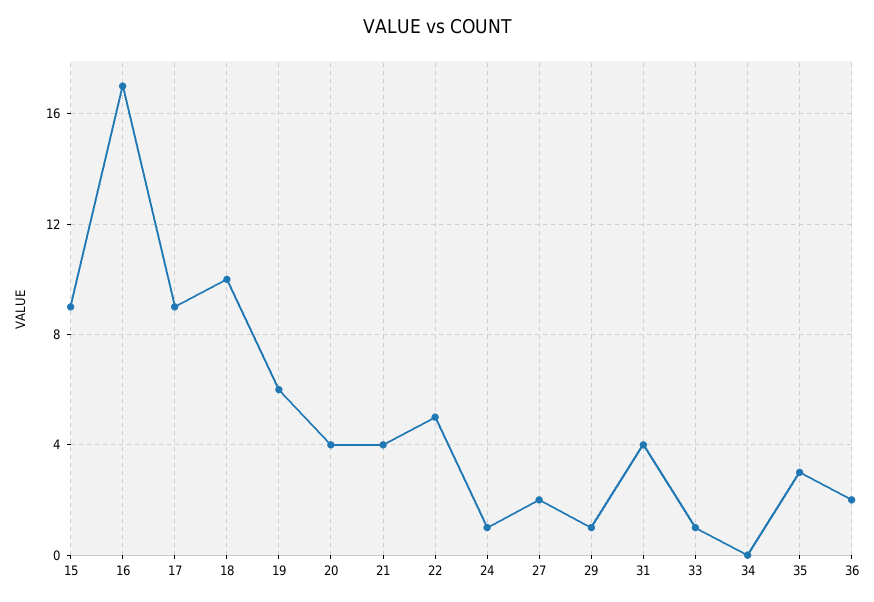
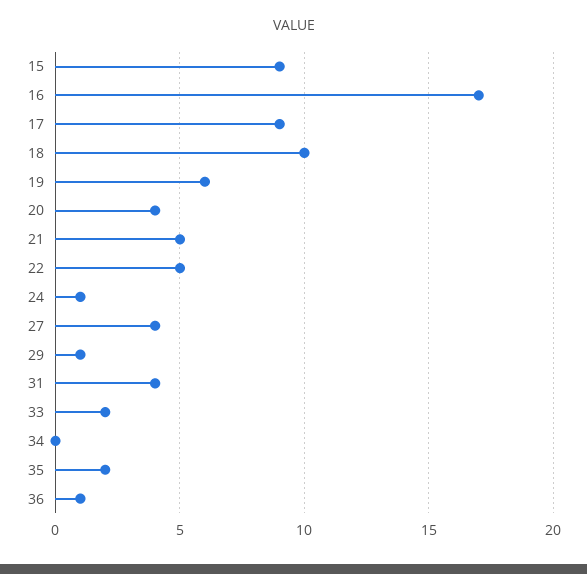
21: 4 -> 5
27: 2 -> 4
33: 1 -> 2
35: 3 -> 2
36: 2 -> 1

